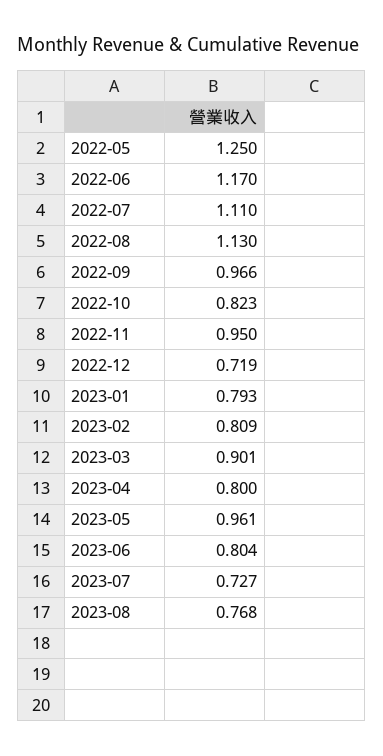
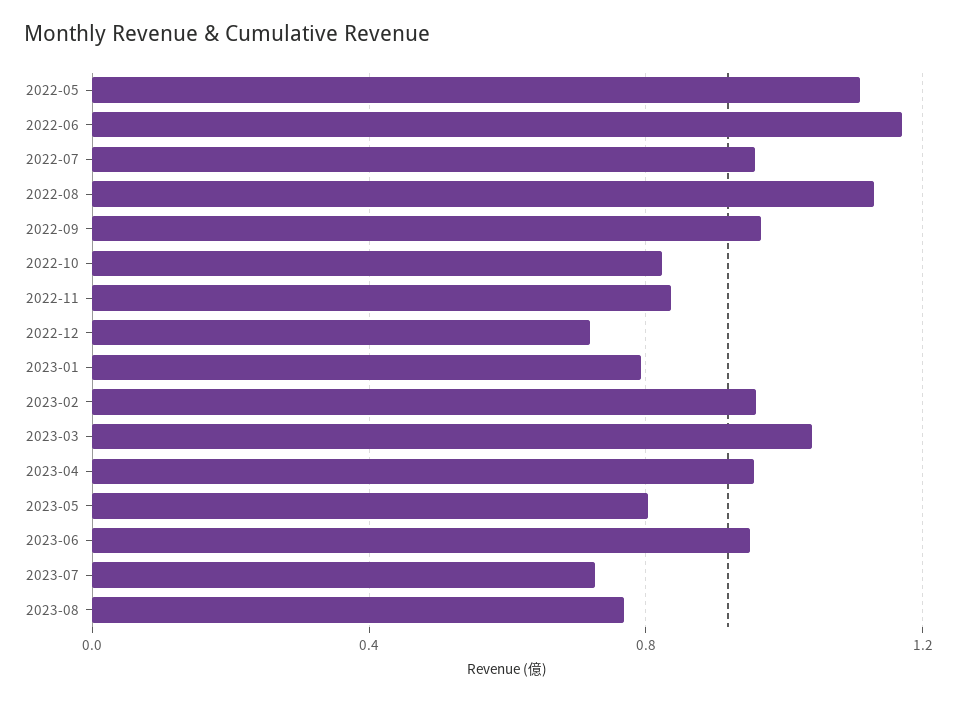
2022-05: 1.25 -> 1.1
2022-07: 1.11 -> 0.95
2022-11: 0.95 -> 0.85
2023-02: 0.809 -> 0.95
2023-03: 0.901 -> 1.05
2023-04: 0.8 -> 0.95
2023-05: 0.961 -> 0.8
2023-06: 0.804 -> 0.95

